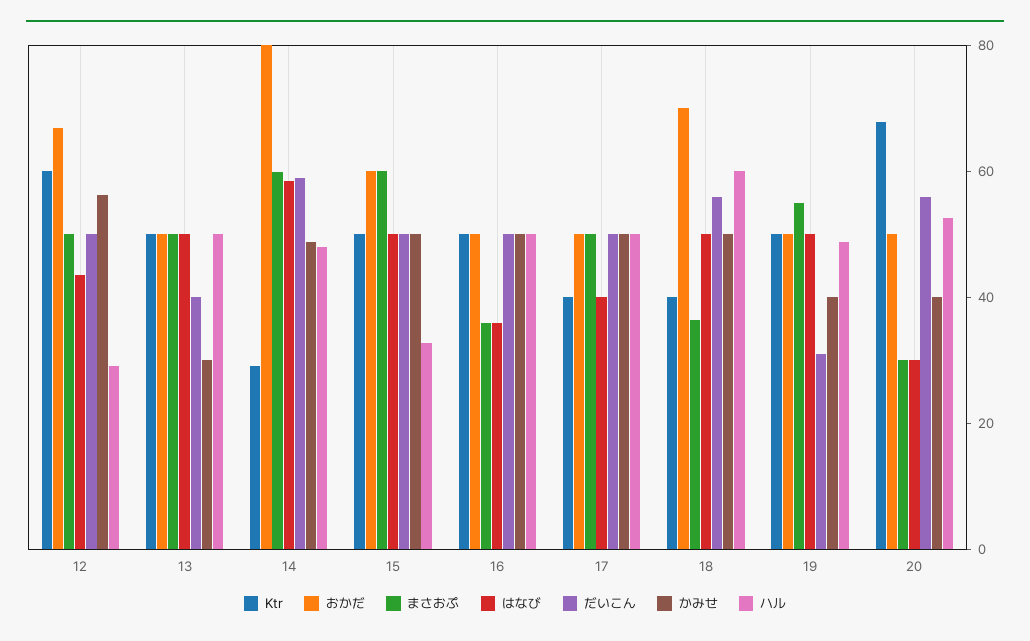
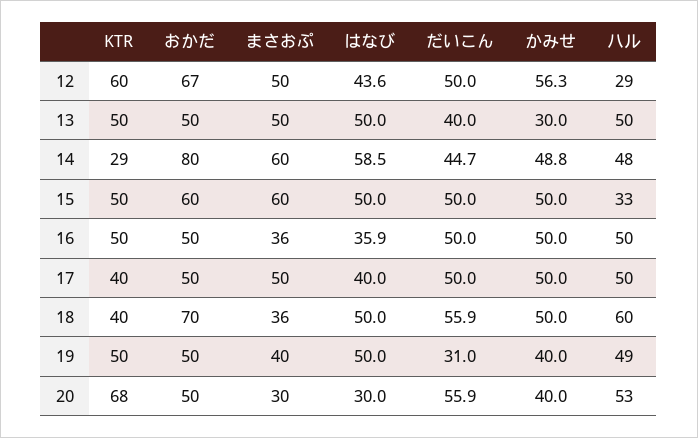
だいこん, 14: 60 -> 44.7
まさおぷ, 19: 55 -> 40

